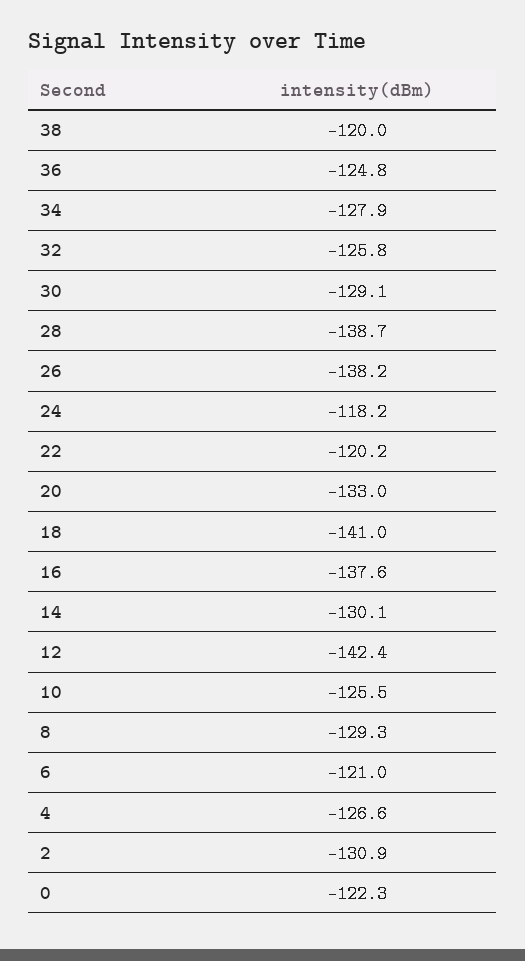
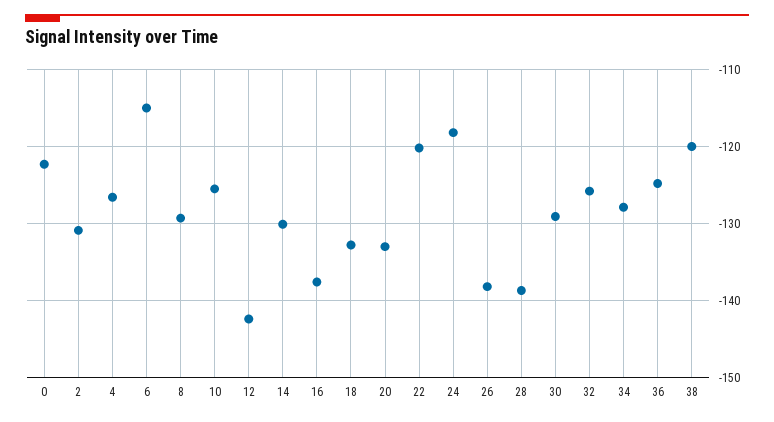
18: -141 -> -133
6: -121 -> -115

